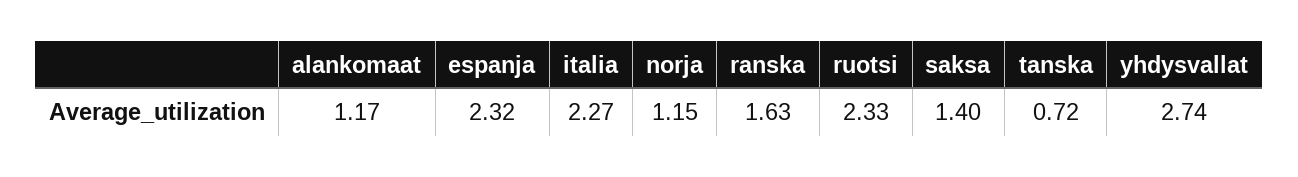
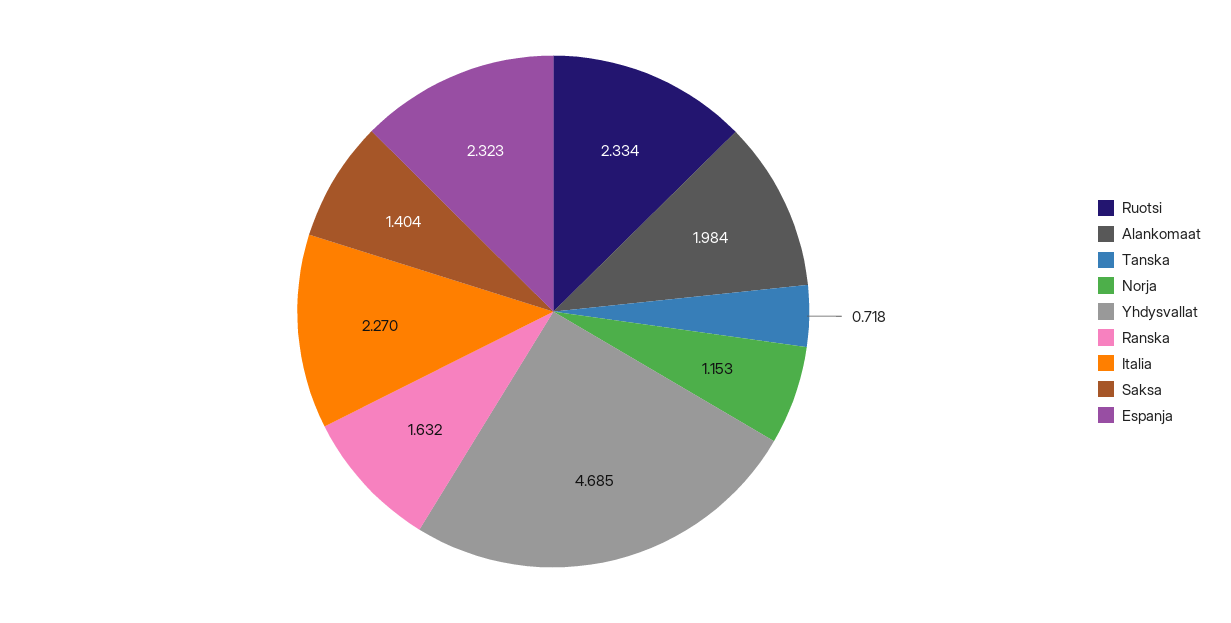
alankomaat: 1.17 -> 1.984
yhdysvallat: 2.74 -> 4.685

